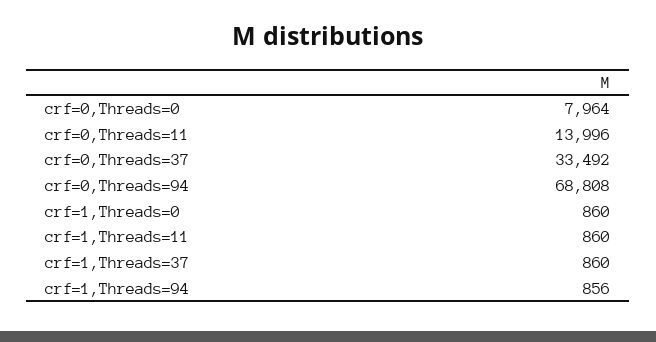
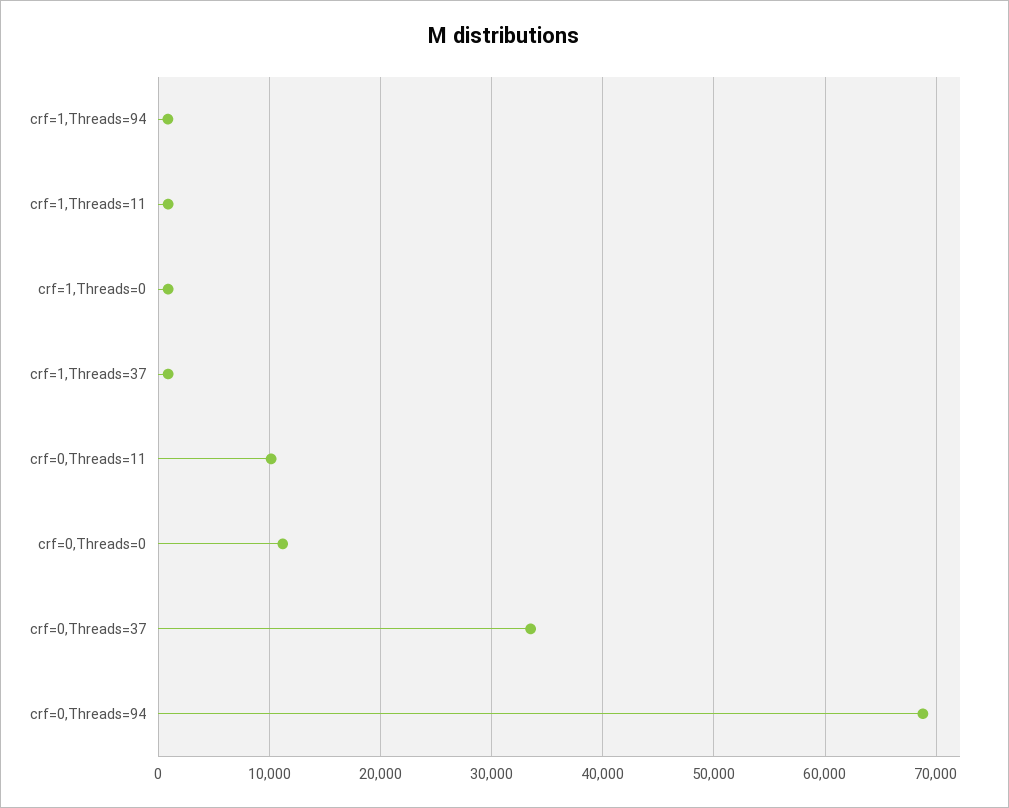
crf=0,Threads=0: 7964 -> 11000
crf=0,Threads=11: 13996 -> 10000

